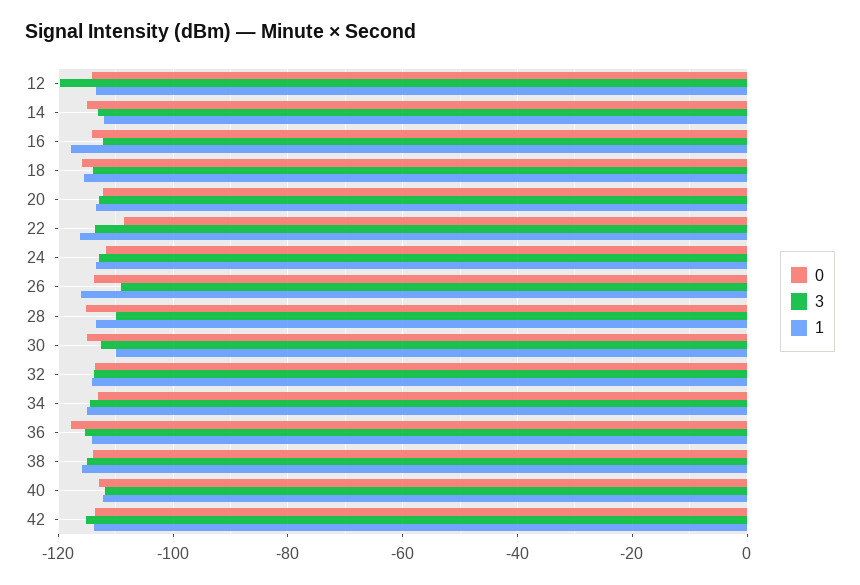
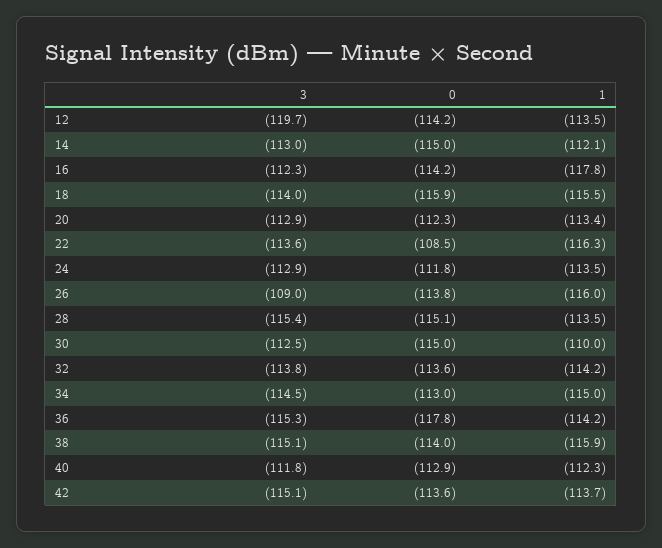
3, 28: -110 -> -115.4

